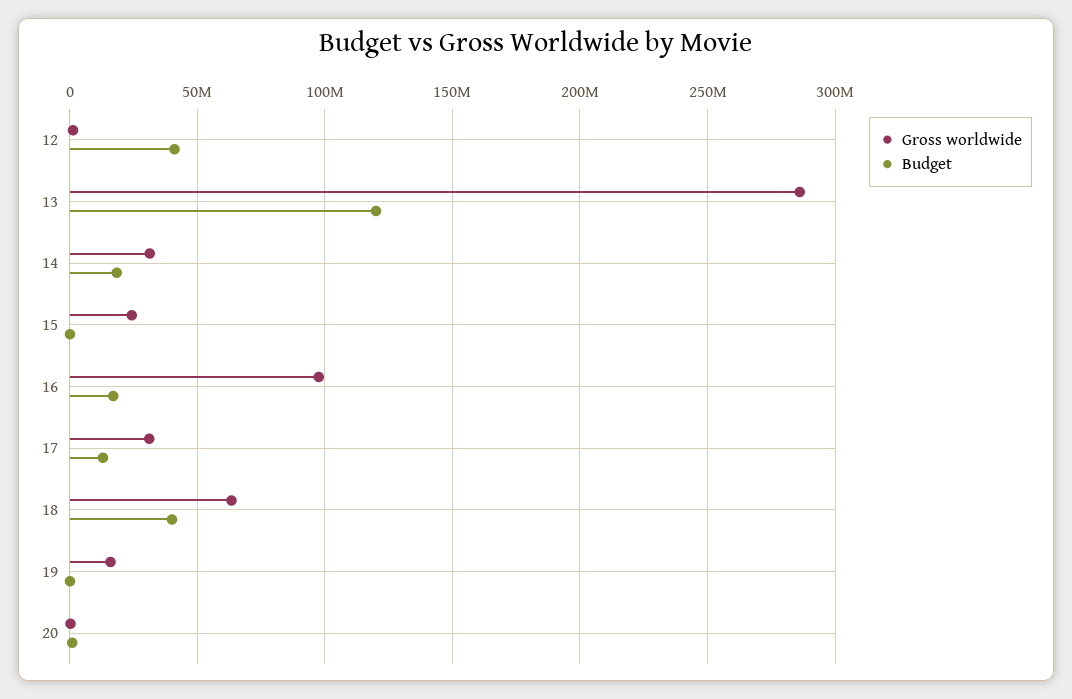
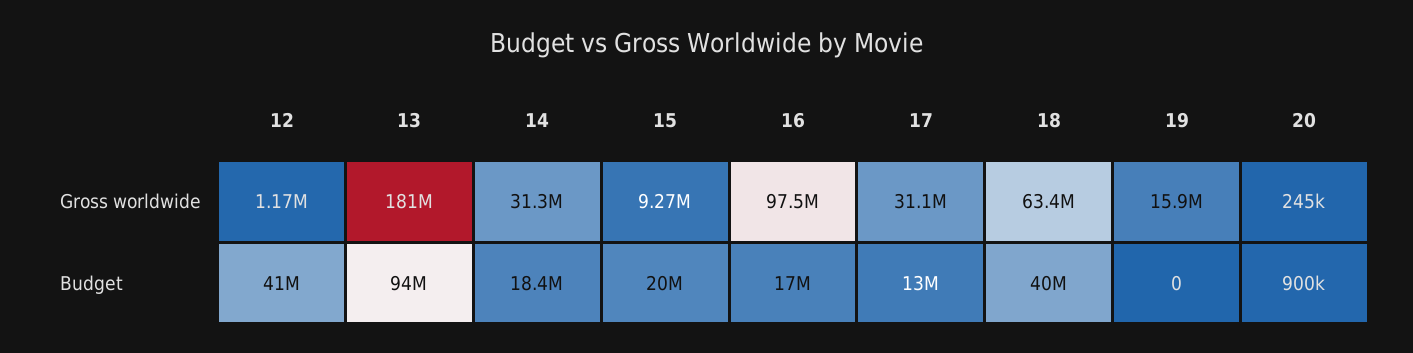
Gross worldwide, 13: 285000000 -> 181000000
Budget, 13: 120000000 -> 94000000
Gross worldwide, 15: 25000000 -> 9270000
Budget, 15: 0 -> 20000000

